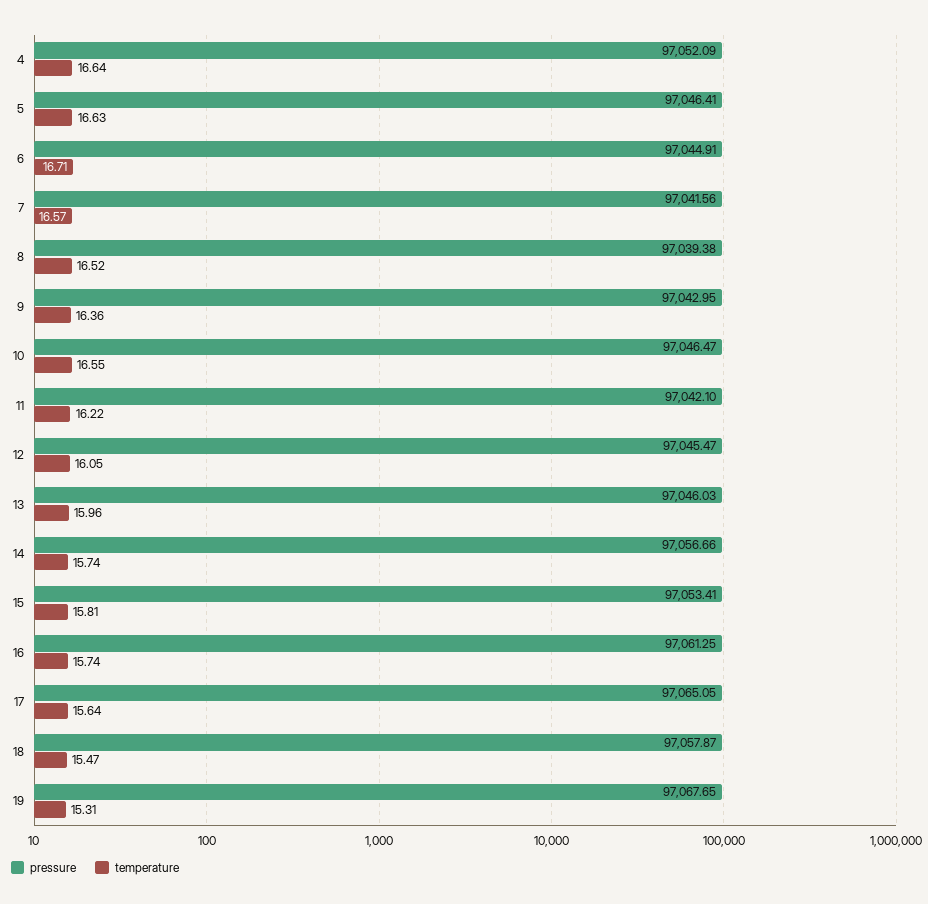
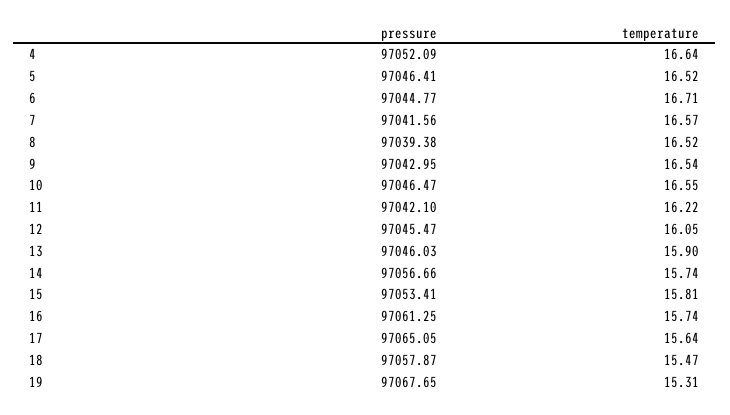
temperature, 5: 16.63 -> 16.52
pressure, 6: 97044.91 -> 97044.77
temperature, 9: 16.36 -> 16.54
temperature, 13: 15.96 -> 15.9

